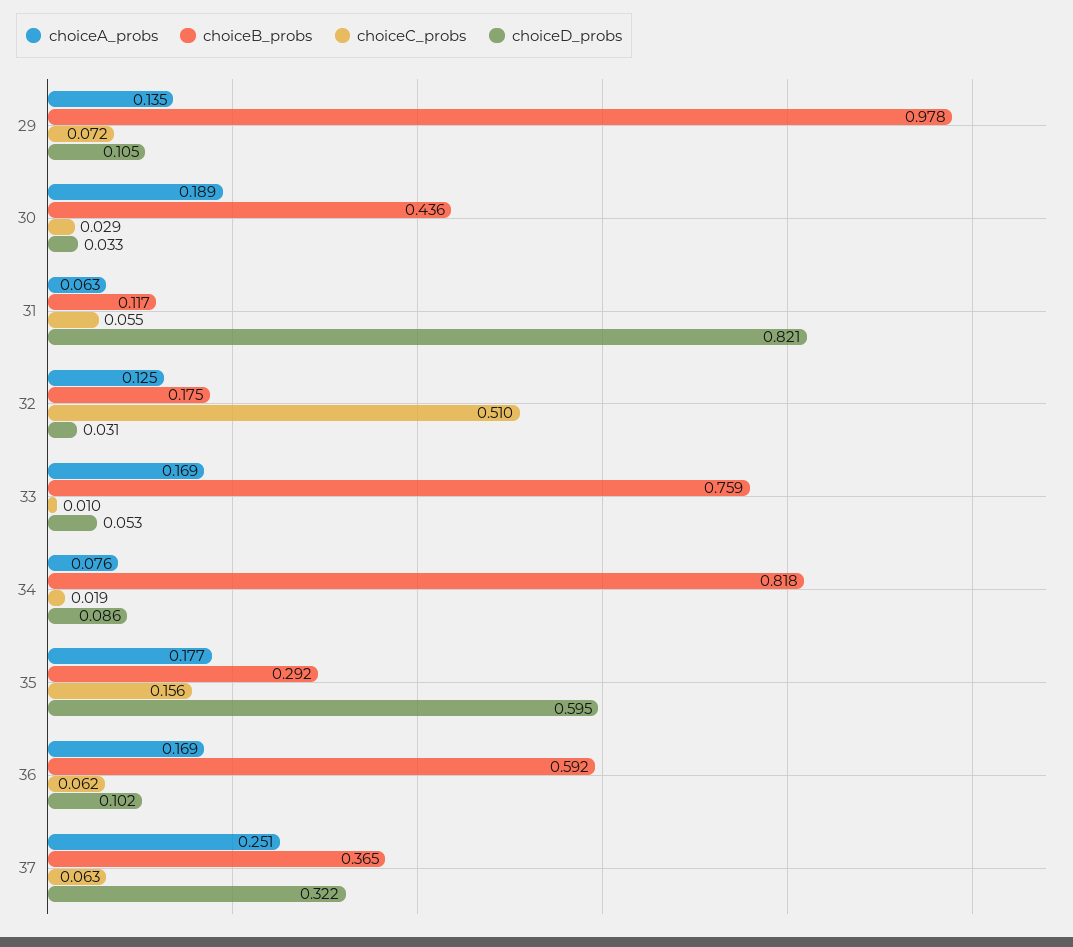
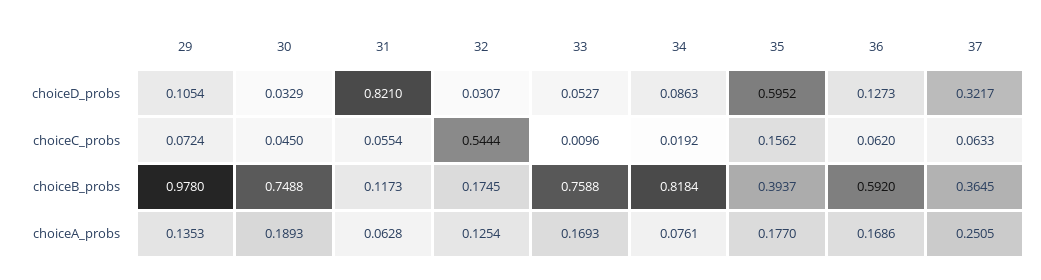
choiceB_probs, 30: 0.436 -> 0.7488
choiceC_probs, 30: 0.029 -> 0.045
choiceC_probs, 32: 0.51 -> 0.5444
choiceB_probs, 35: 0.292 -> 0.3937
choiceD_probs, 36: 0.102 -> 0.1273

